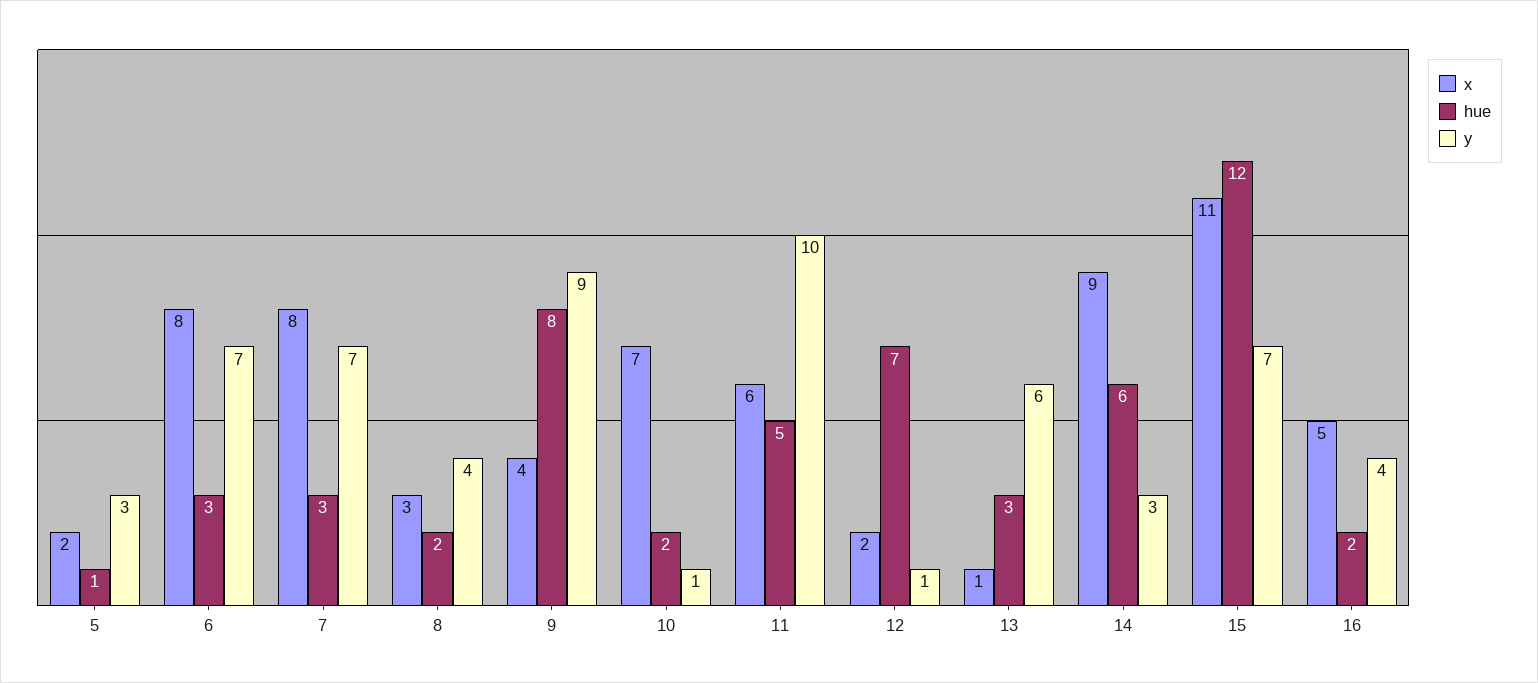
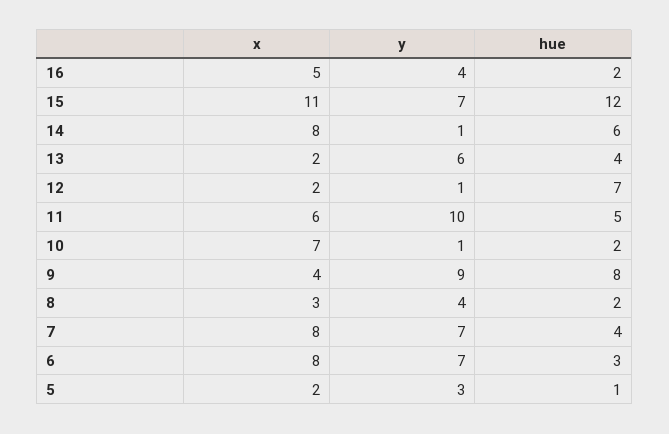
hue, 7: 3 -> 4
x, 13: 1 -> 2
hue, 13: 3 -> 4
x, 14: 9 -> 8
y, 14: 3 -> 1

